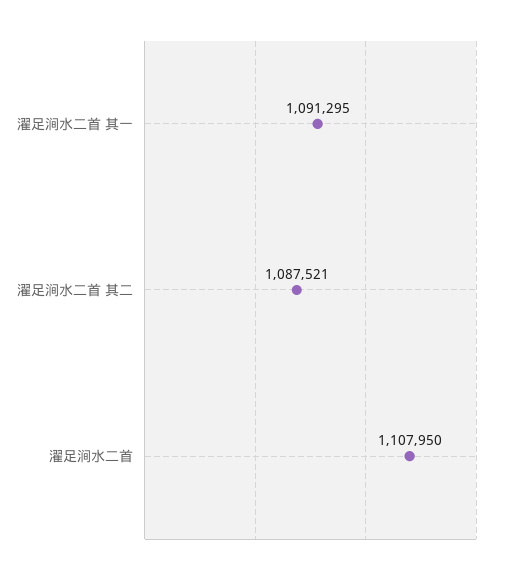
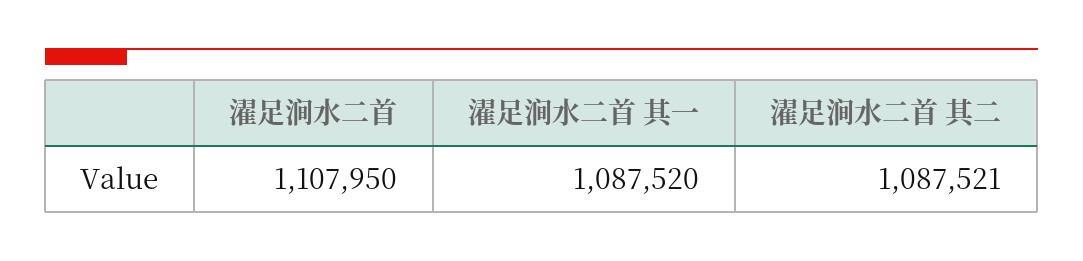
濯足涧水二首 其一: 1091295 -> 1087520

